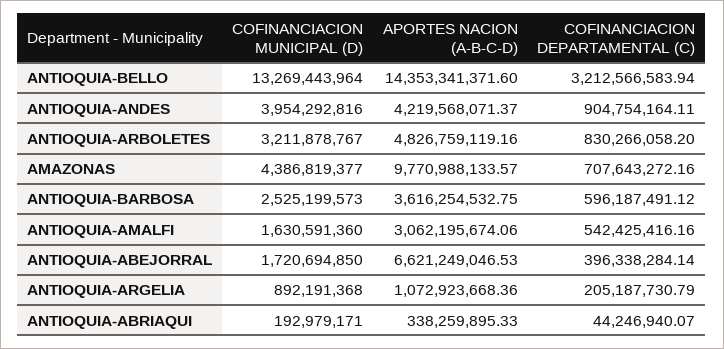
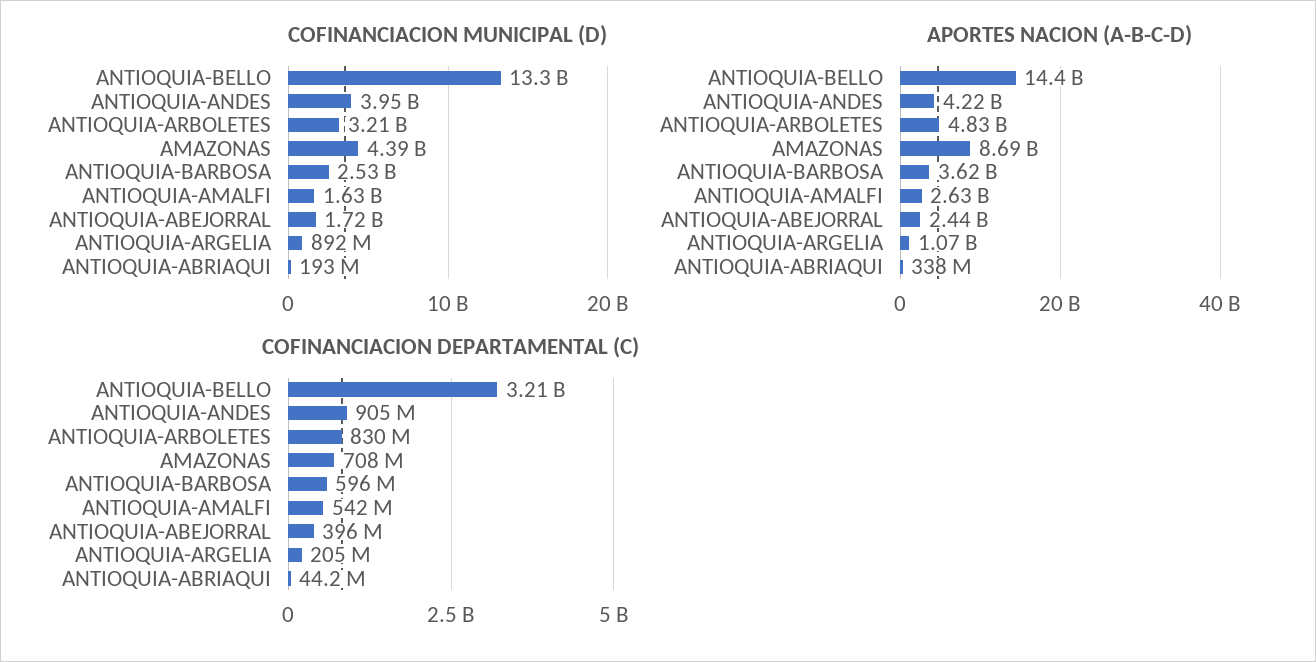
APORTES NACION (A-B-C-D), AMAZONAS: 9770988133.57 -> 8690000000
APORTES NACION (A-B-C-D), ANTIOQUIA-AMALFI: 3062195674.06 -> 2630000000
APORTES NACION (A-B-C-D), ANTIOQUIA-ABEJORRAL: 6621249046.53 -> 2440000000

